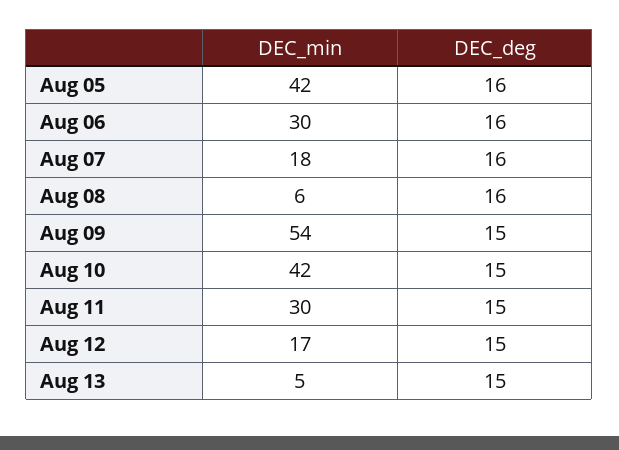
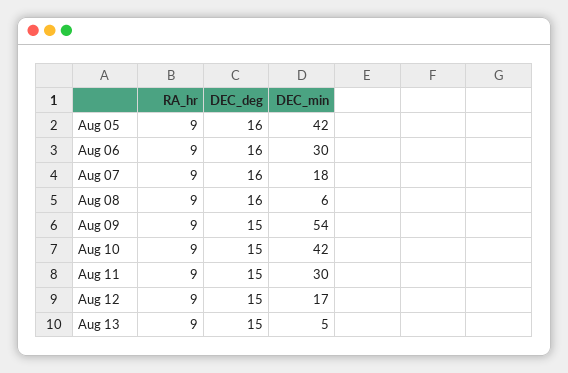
RA_hr, Aug 05: none -> 9
RA_hr, Aug 06: none -> 9
RA_hr, Aug 07: none -> 9
RA_hr, Aug 08: none -> 9
RA_hr, Aug 09: none -> 9
RA_hr, Aug 10: none -> 9
RA_hr, Aug 11: none -> 9
RA_hr, Aug 12: none -> 9
RA_hr, Aug 13: none -> 9

